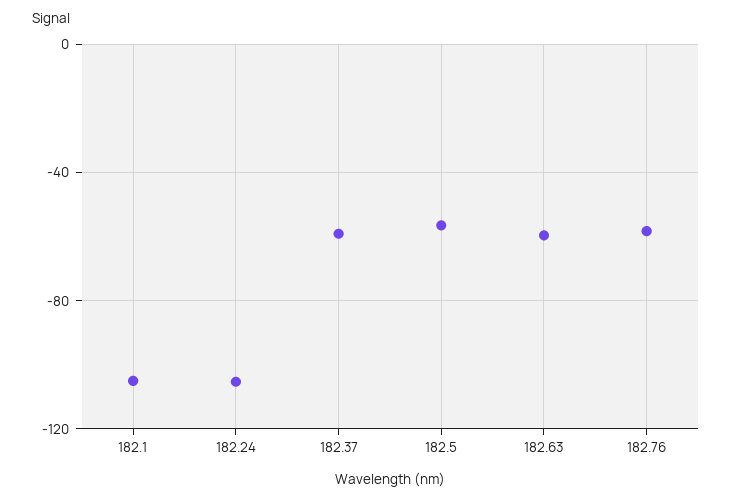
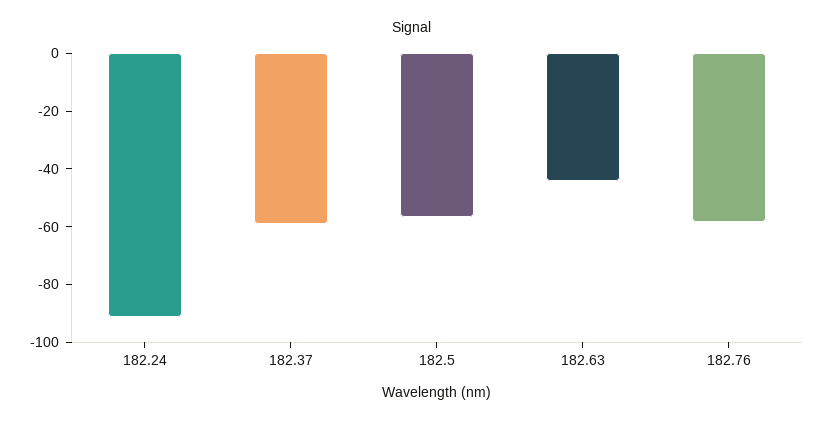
182.1: -105 -> none
182.24: -105 -> -90
182.63: -60 -> -45

